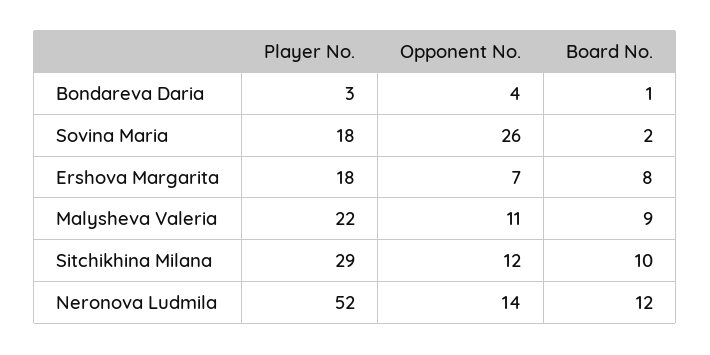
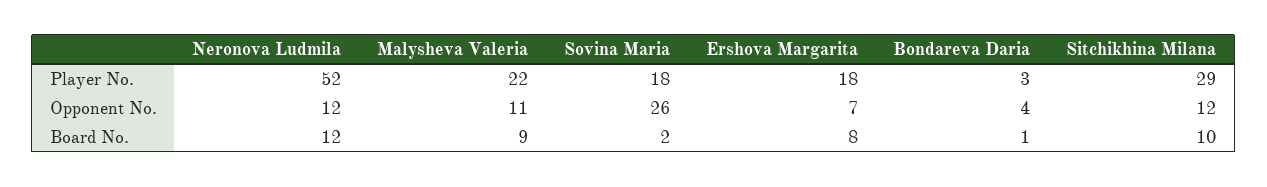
Opponent No., Neronova Ludmila: 14 -> 12

